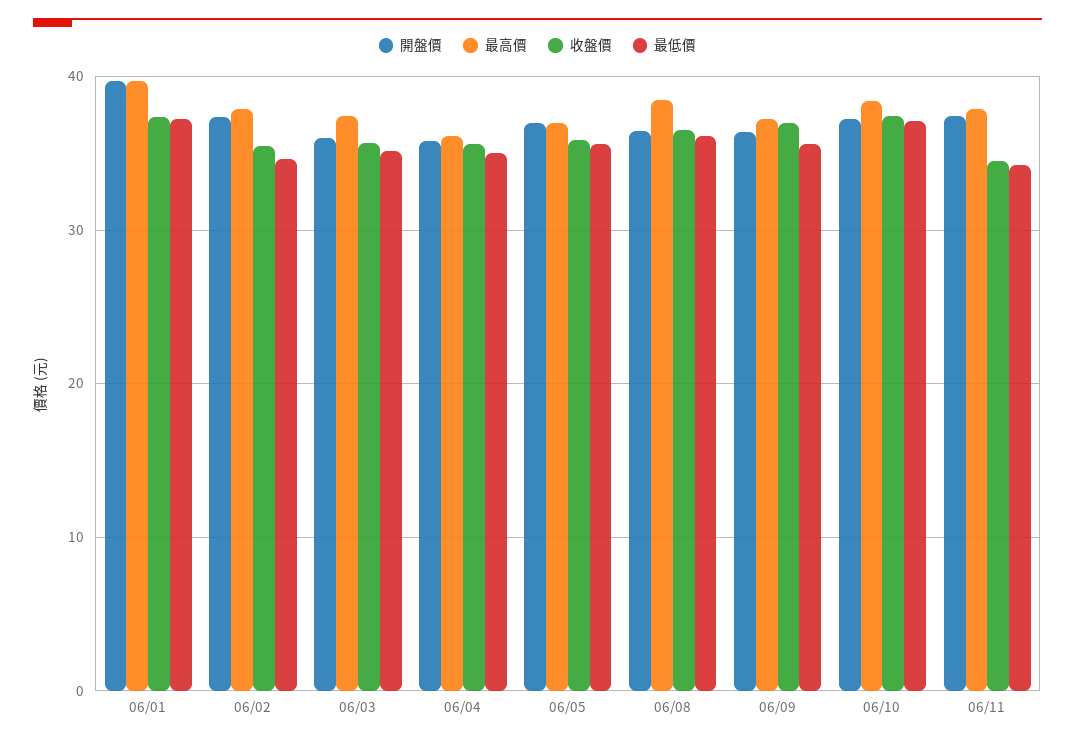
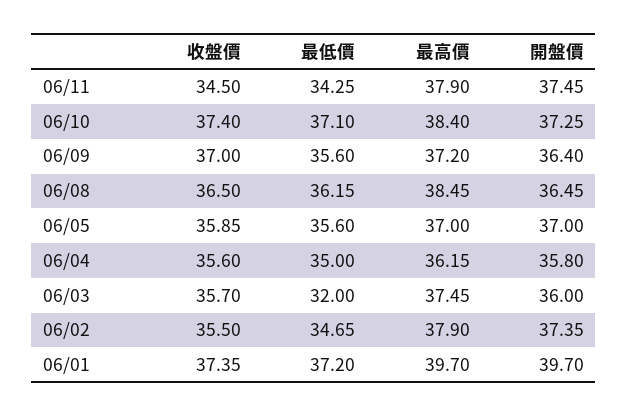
最低價, 06/03: 35 -> 32

